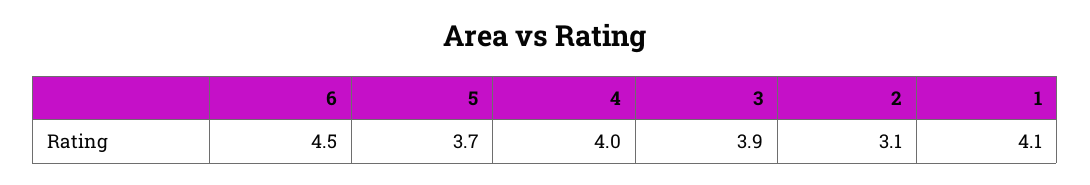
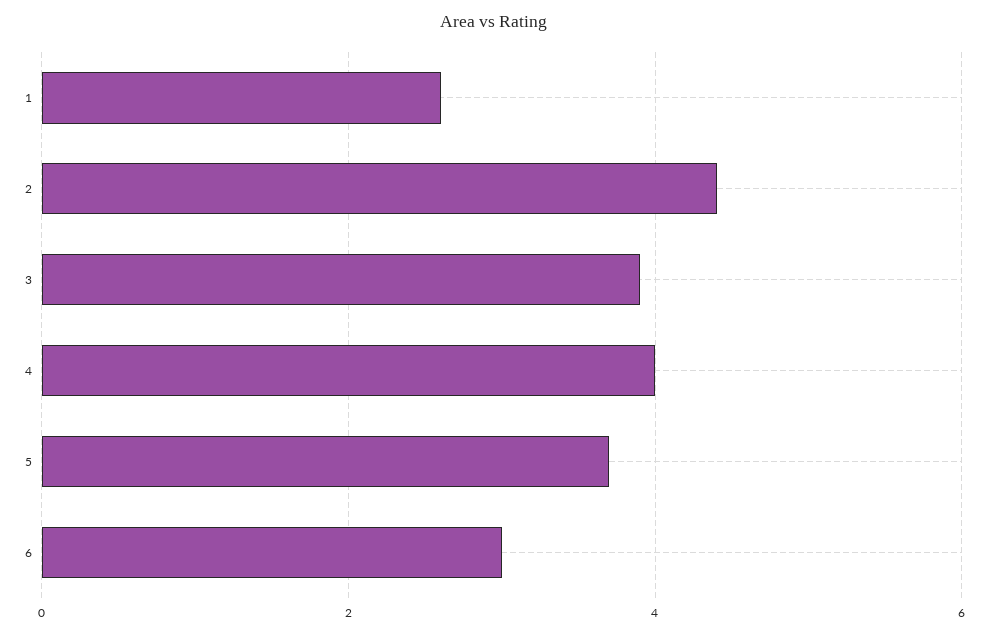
6: 4.5 -> 3
2: 3.1 -> 4.5
1: 4.1 -> 2.5

